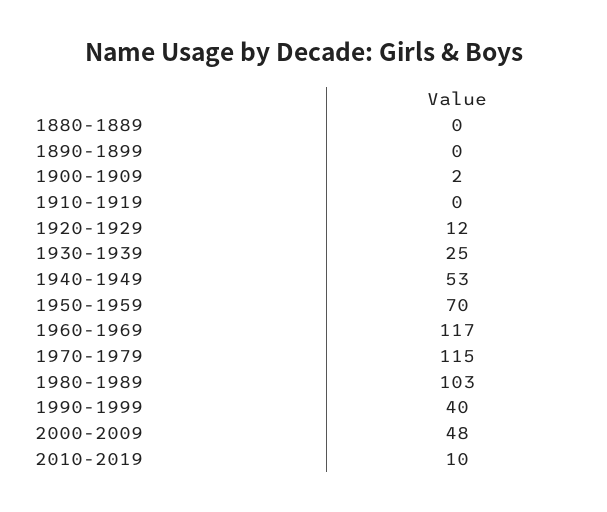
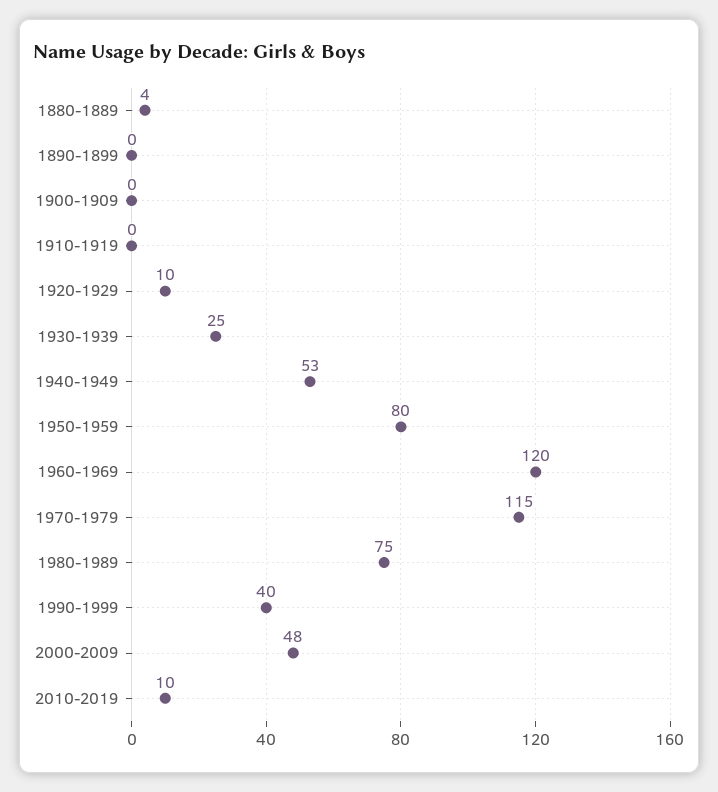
1880-1889: 0 -> 4
1900-1909: 2 -> 0
1920-1929: 12 -> 10
1950-1959: 70 -> 80
1960-1969: 117 -> 120
1980-1989: 103 -> 75

